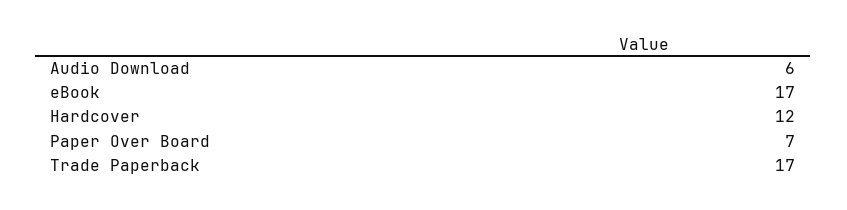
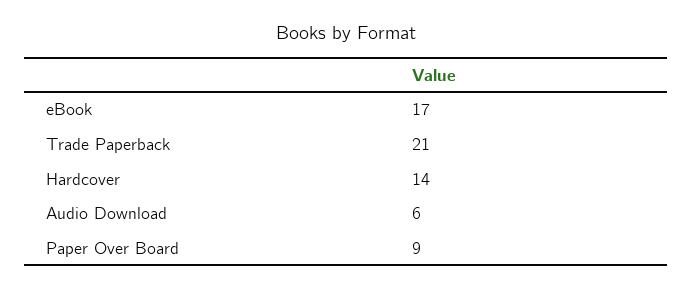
Hardcover: 12 -> 14
Paper Over Board: 7 -> 9
Trade Paperback: 17 -> 21

